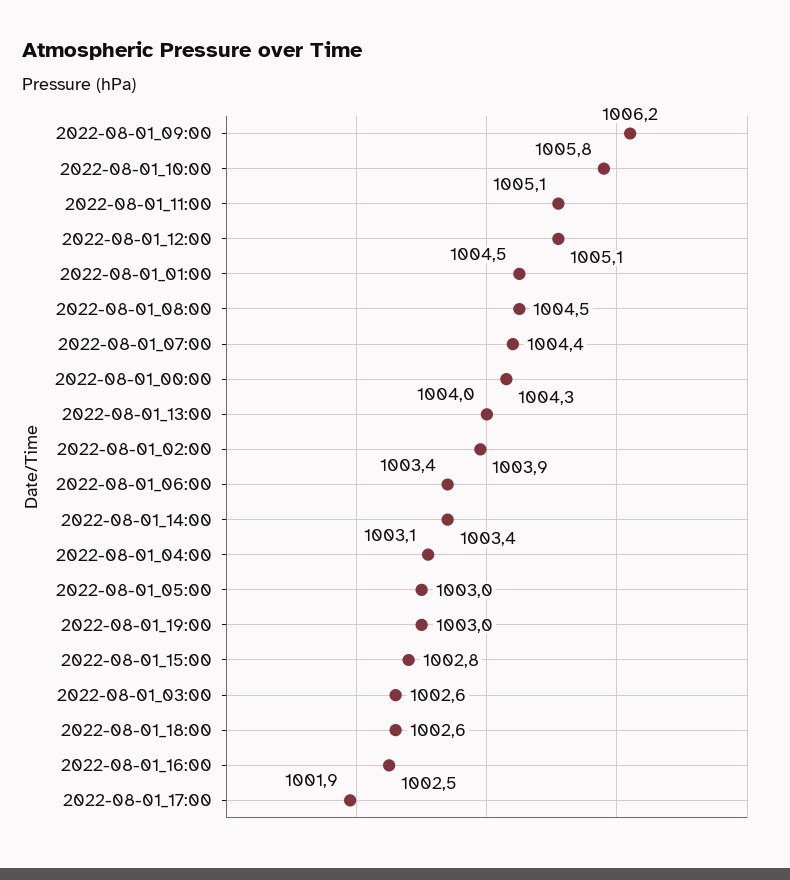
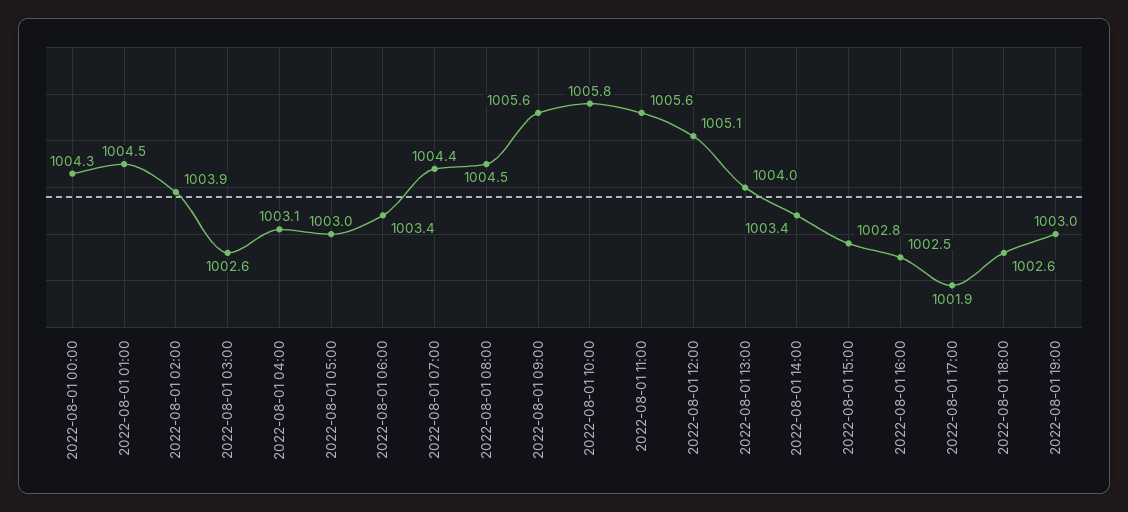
2022-08-01_09:00: 1006.2 -> 1005.6
2022-08-01_11:00: 1005.1 -> 1005.6

